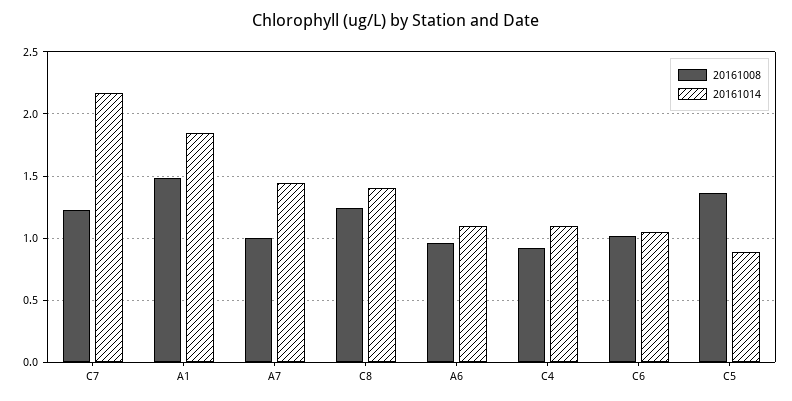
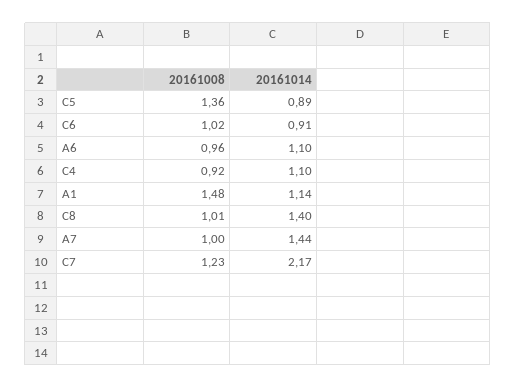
20161014, A1: 1.85 -> 1.14
20161008, C8: 1.25 -> 1.01
20161014, C6: 1.05 -> 0.91

